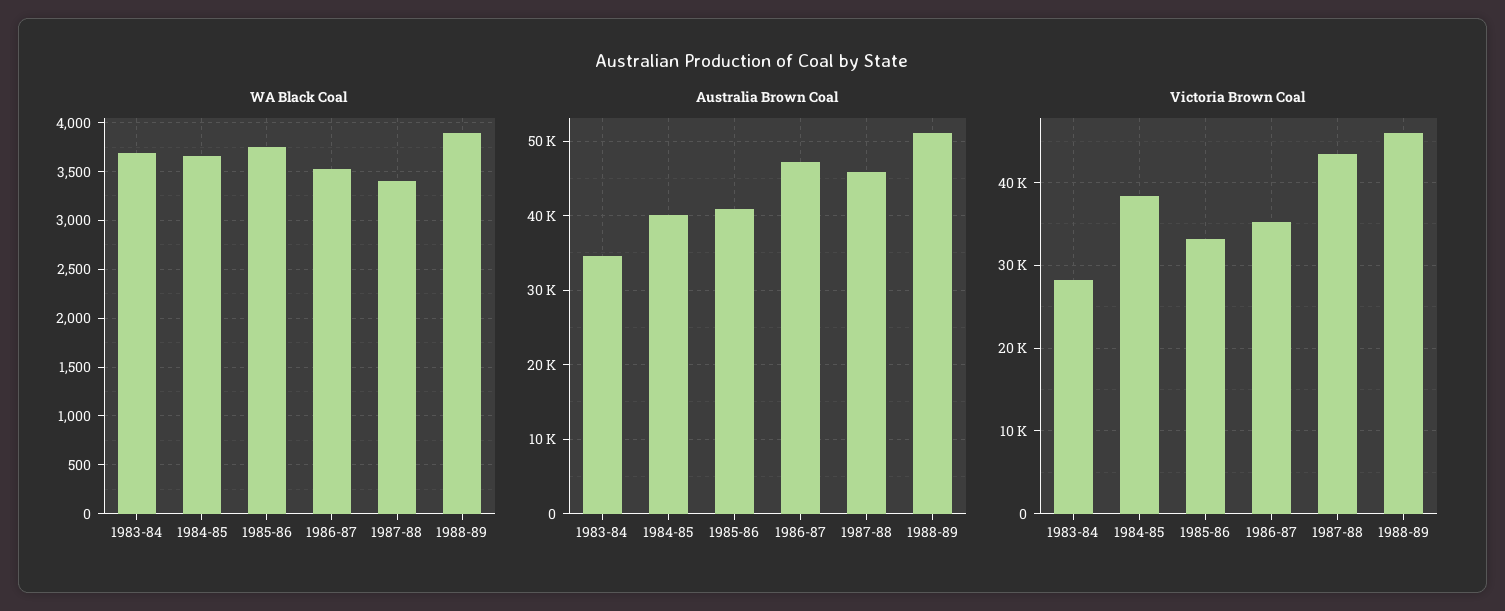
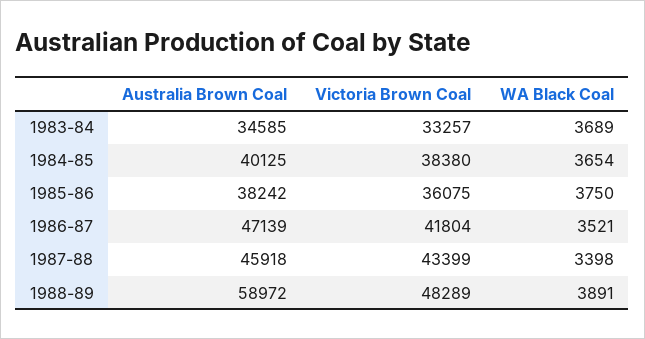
Australia Brown Coal, 1985-86: 41000 -> 38242
Australia Brown Coal, 1988-89: 51000 -> 58972
Victoria Brown Coal, 1983-84: 28000 -> 33257
Victoria Brown Coal, 1985-86: 33000 -> 36075
Victoria Brown Coal, 1986-87: 35000 -> 41804
Victoria Brown Coal, 1988-89: 46000 -> 48289

